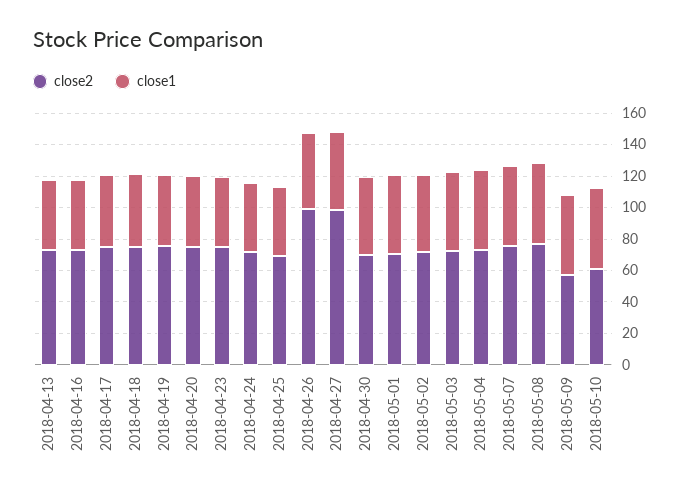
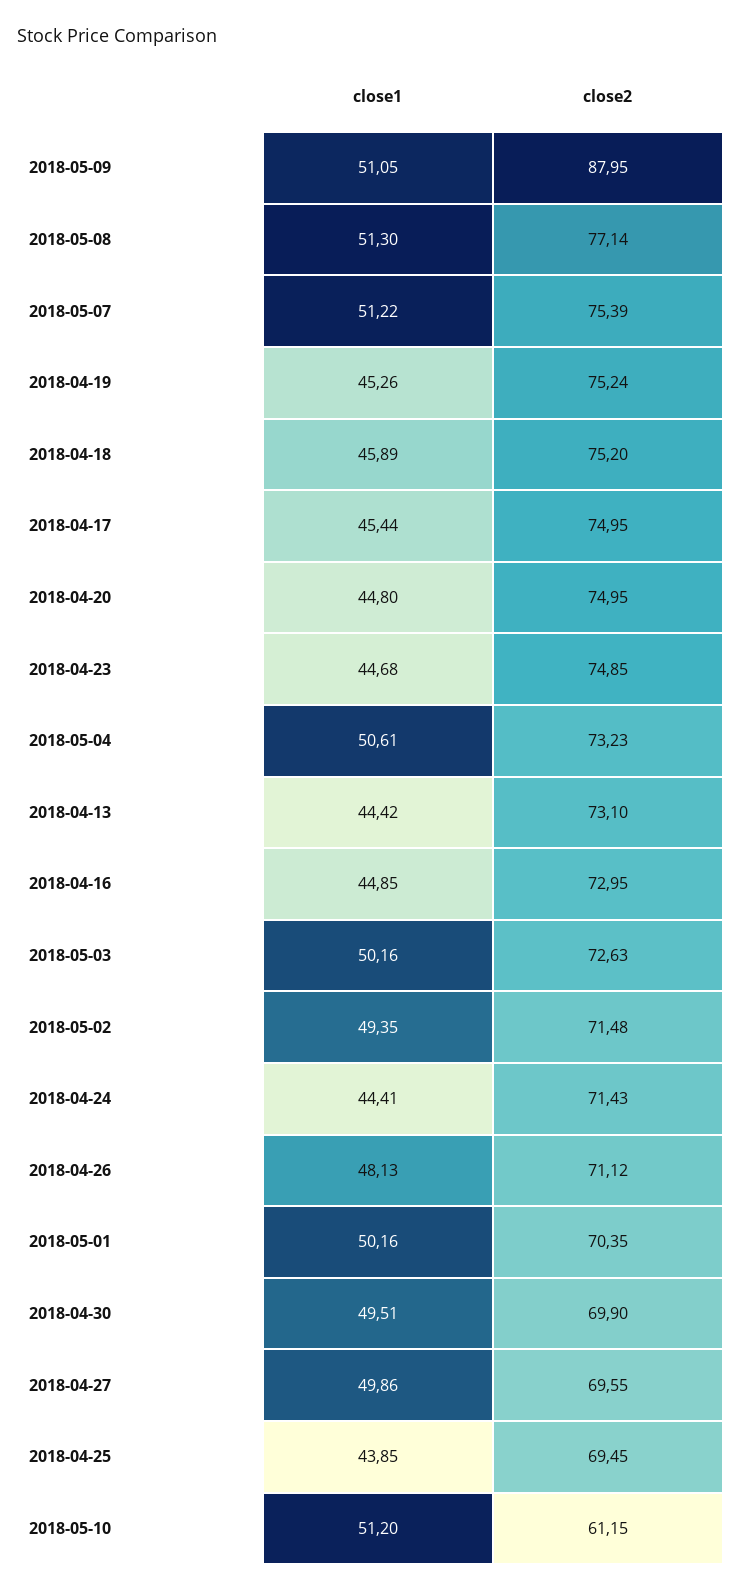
close2, 2018-04-26: 100 -> 71.12
close2, 2018-04-27: 100 -> 69.55
close2, 2018-05-09: 60 -> 87.95

